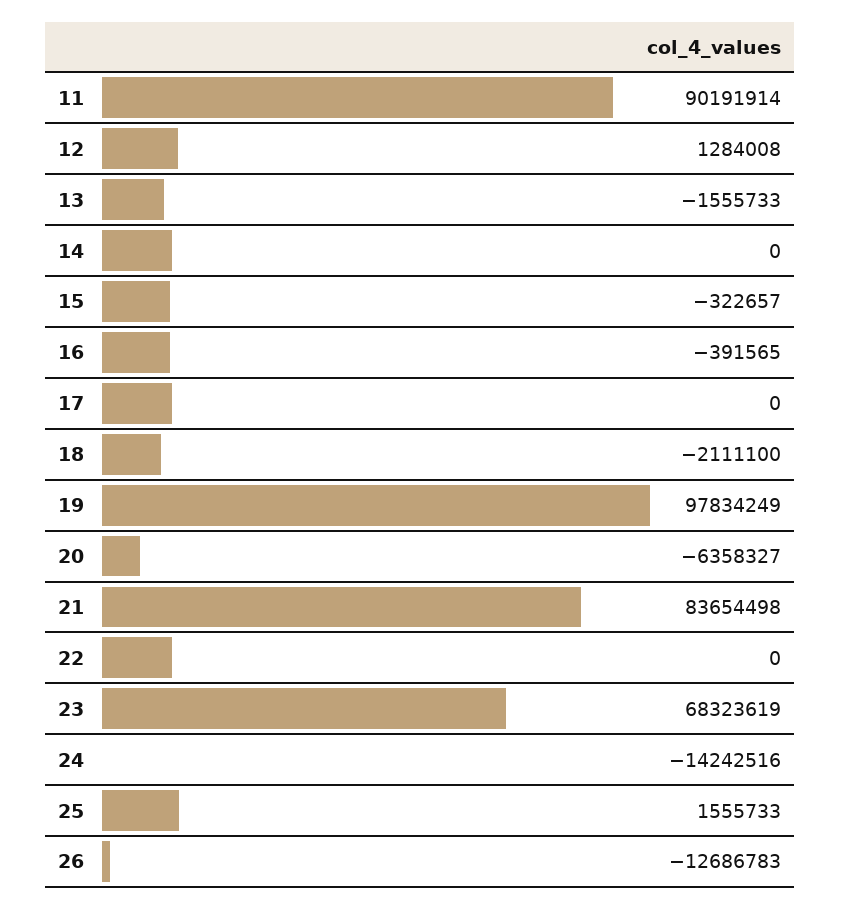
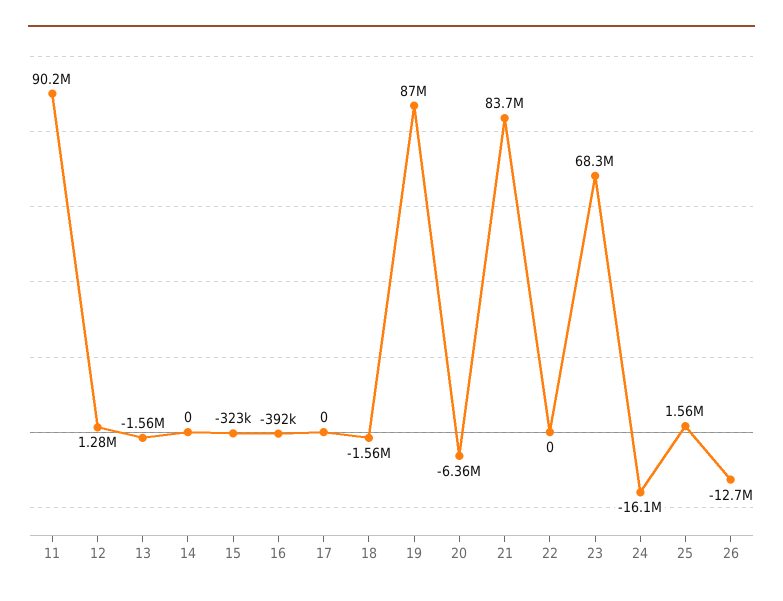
18: -2111100 -> -1560000
19: 97834249 -> 87000000
24: -14242516 -> -16100000

